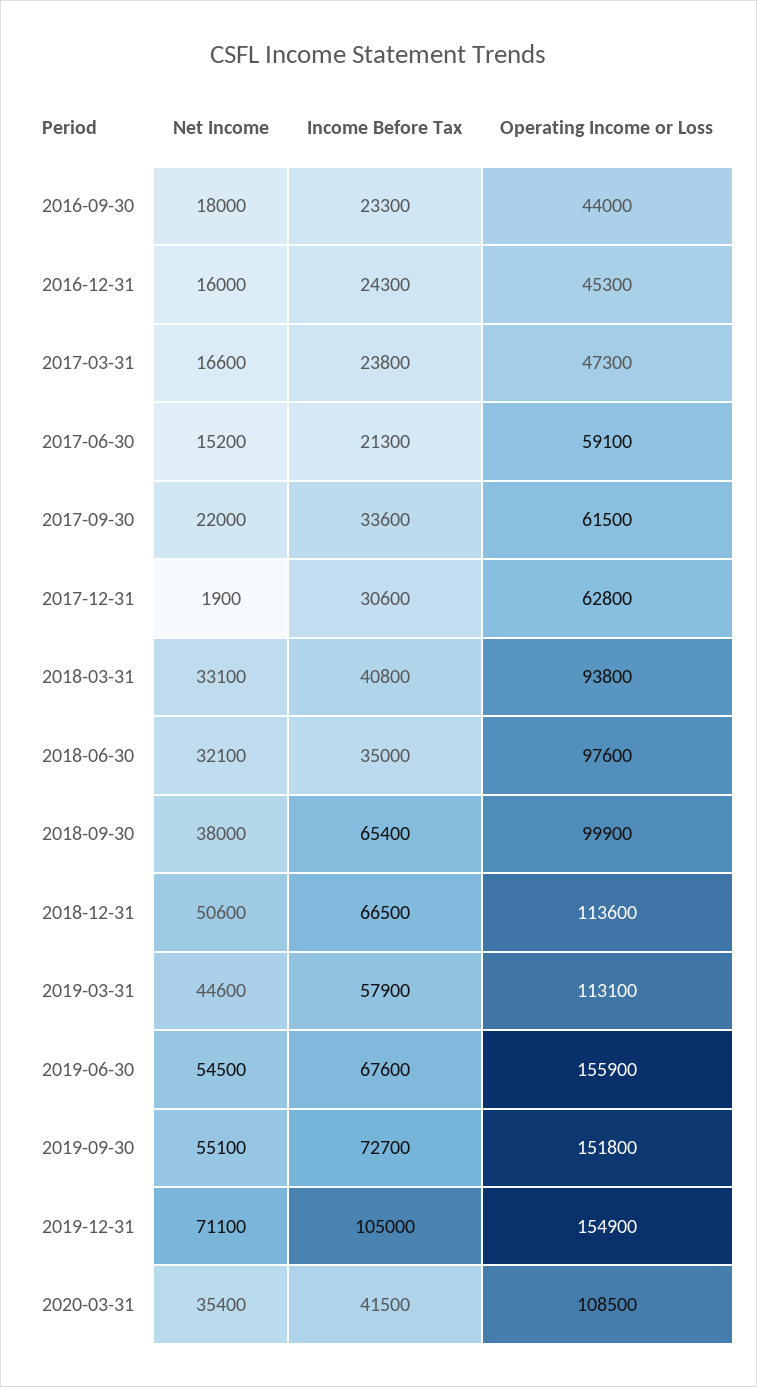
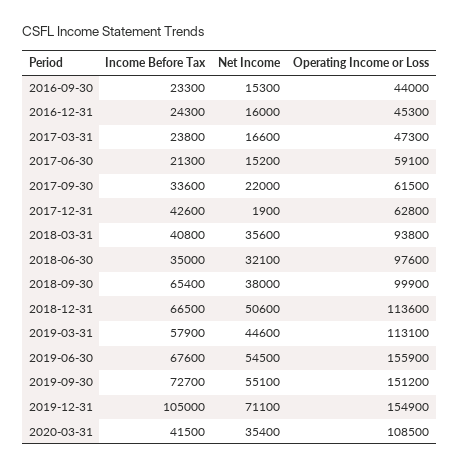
Net Income, 2016-09-30: 18000 -> 15300
Income Before Tax, 2017-12-31: 30600 -> 42600
Net Income, 2018-03-31: 33100 -> 35600
Operating Income or Loss, 2019-09-30: 151800 -> 151200

